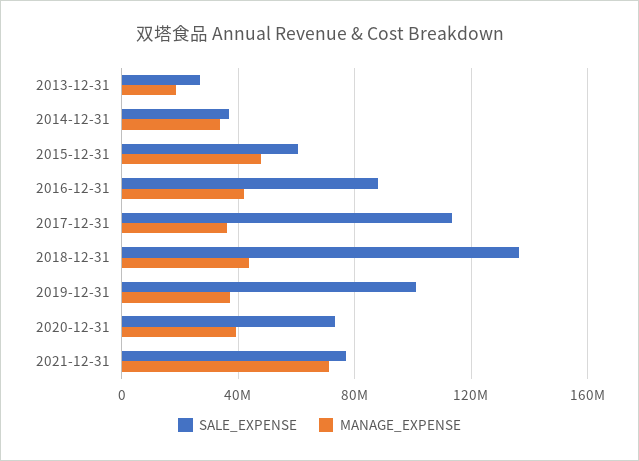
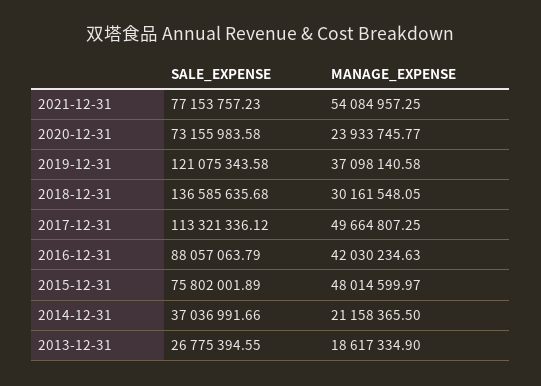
MANAGE_EXPENSE, 2014-12-31: 35000000 -> 21158365.5
SALE_EXPENSE, 2015-12-31: 60000000 -> 75802001.89
MANAGE_EXPENSE, 2017-12-31: 35000000 -> 49664807.25
MANAGE_EXPENSE, 2018-12-31: 45000000 -> 30161548.05
SALE_EXPENSE, 2019-12-31: 100000000 -> 121075343.58
MANAGE_EXPENSE, 2020-12-31: 40000000 -> 23933745.77
MANAGE_EXPENSE, 2021-12-31: 70000000 -> 54084957.25

